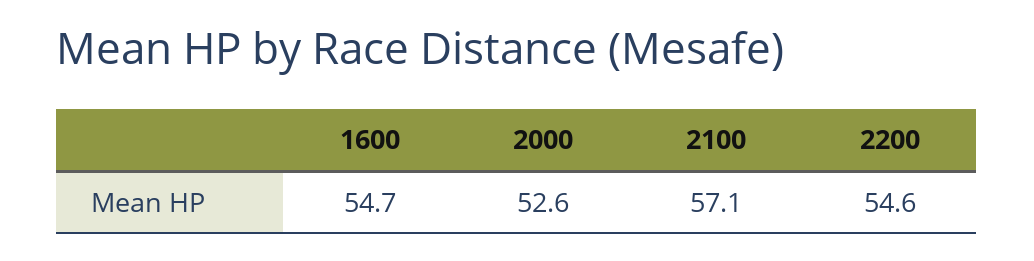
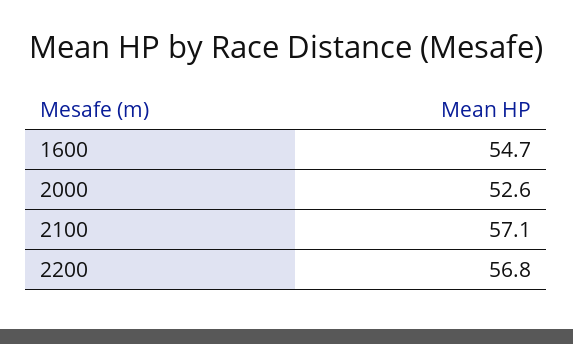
2200: 54.6 -> 56.8

